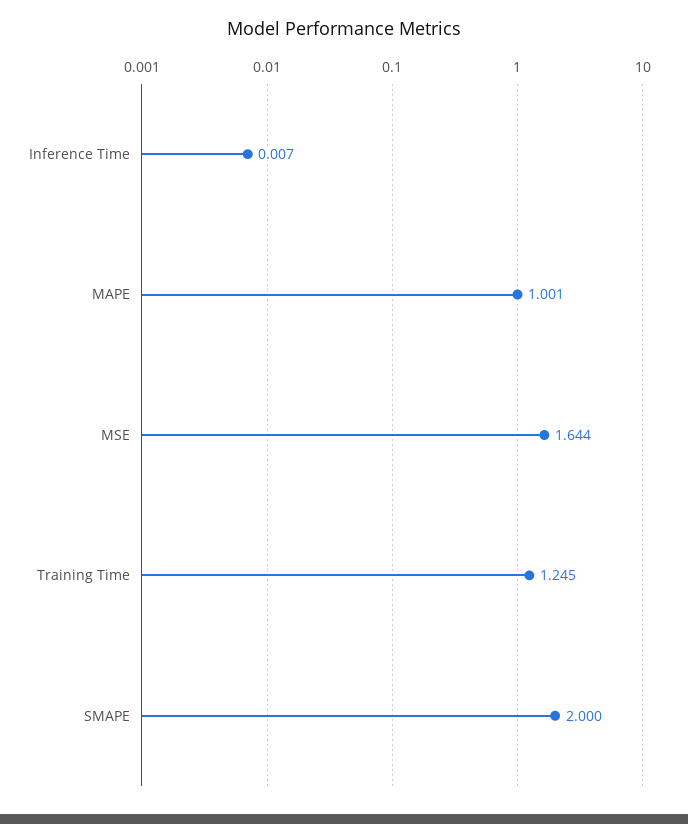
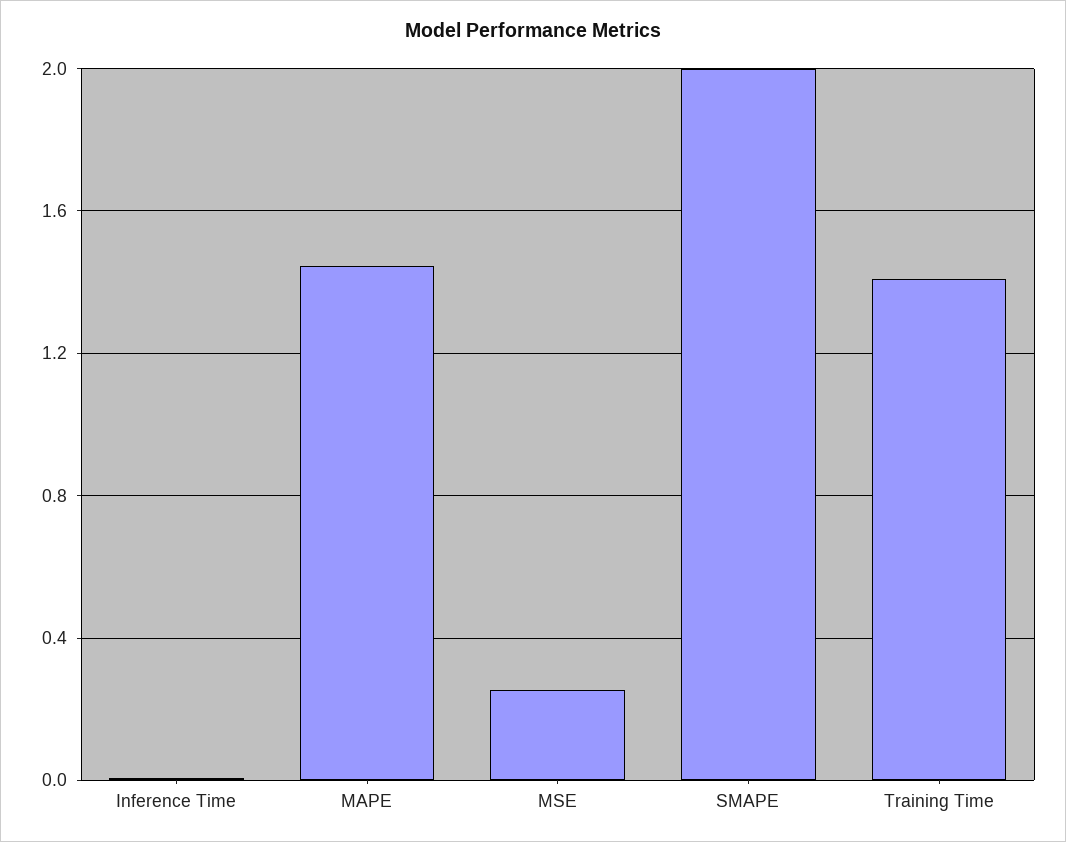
MAPE: 1.001 -> 1.45
MSE: 1.644 -> 0.25
Training Time: 1.245 -> 1.4

